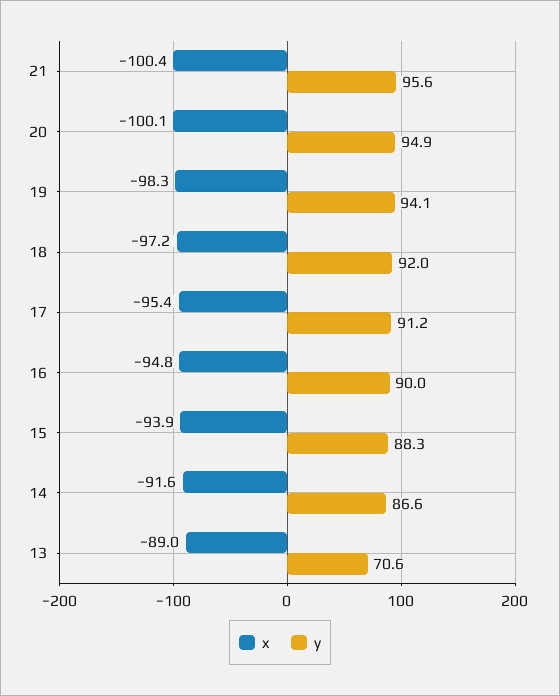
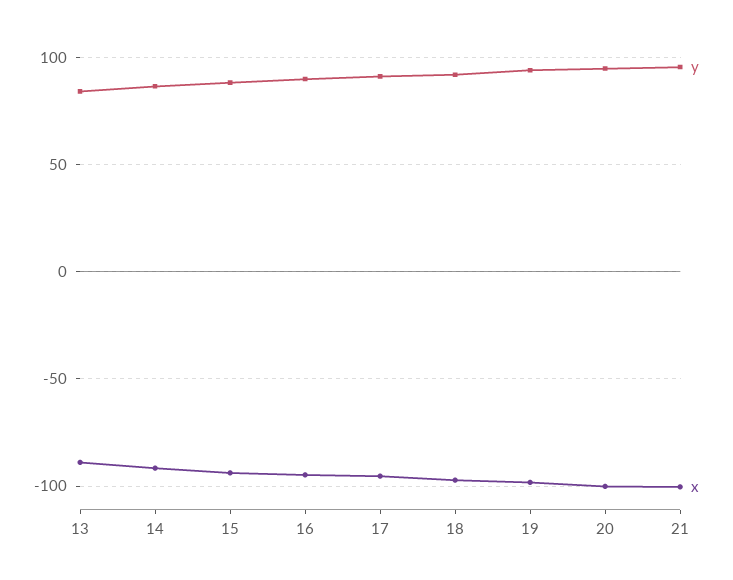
y, 13: 70.6 -> 85

